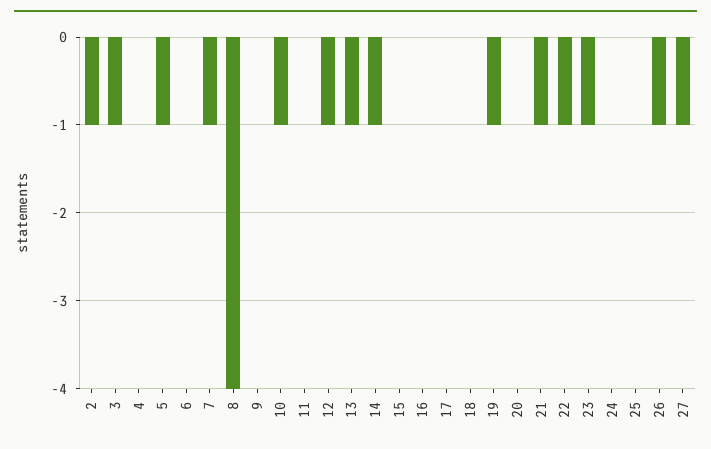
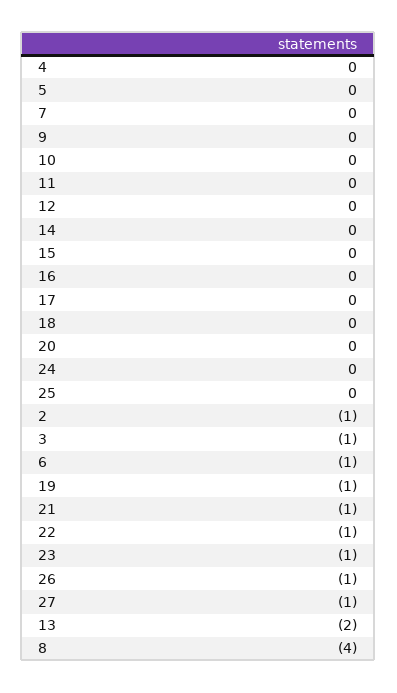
5: -1 -> 0
6: 0 -> -1
7: -1 -> 0
10: -1 -> 0
12: -1 -> 0
13: -1 -> -2
14: -1 -> 0

